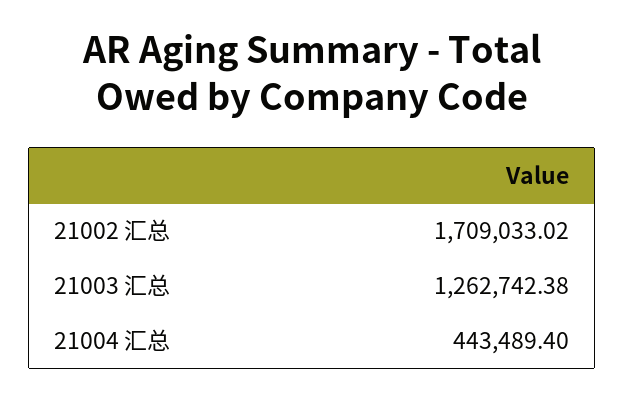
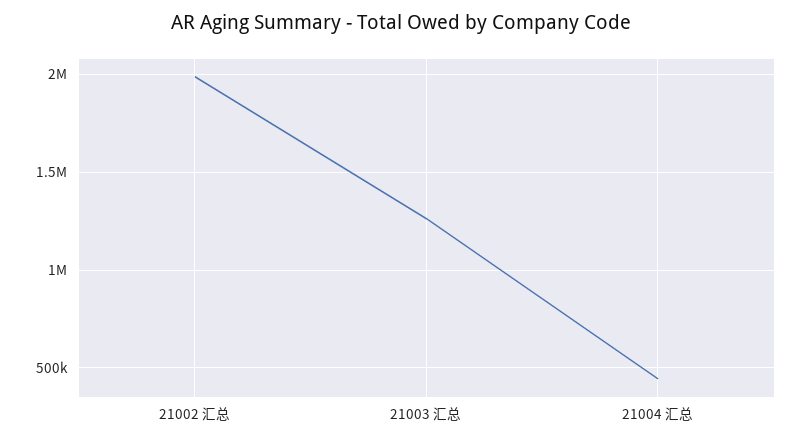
21002 汇总: 1709033.02 -> 2000000

